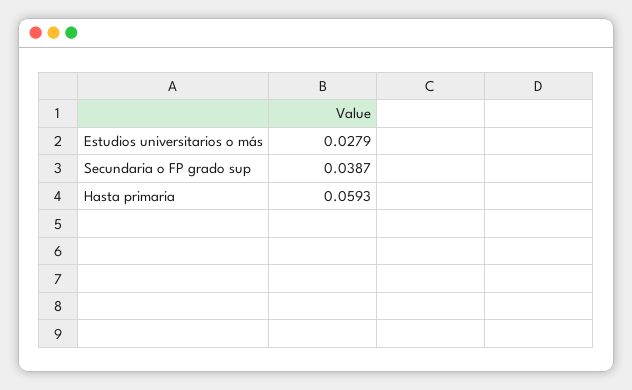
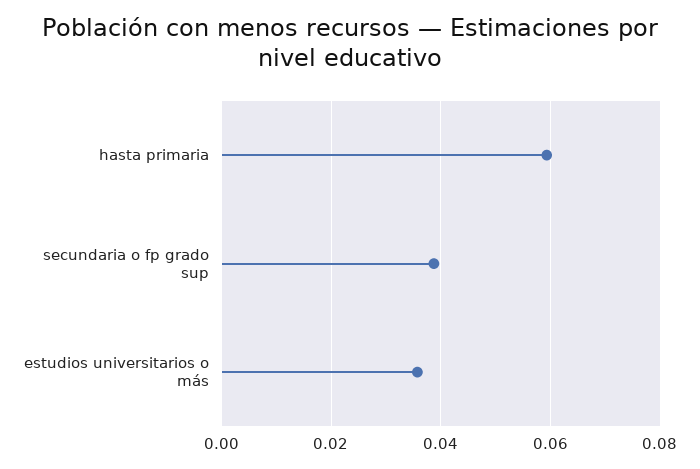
Estudios universitarios o más: 0.0279 -> 0.036

